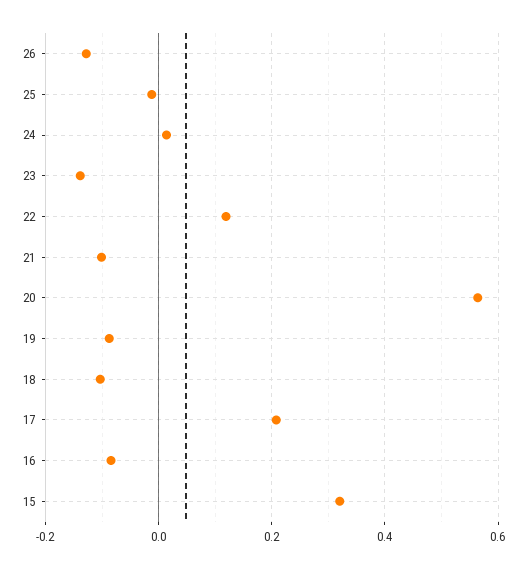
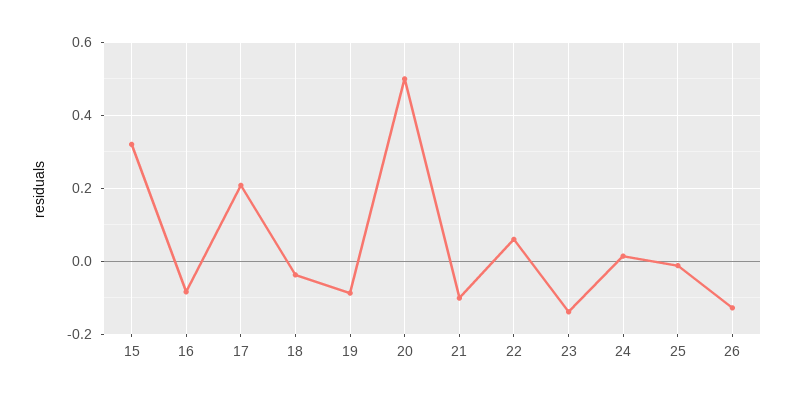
22: 0.12 -> 0.06
20: 0.56 -> 0.5
18: -0.1 -> -0.04

